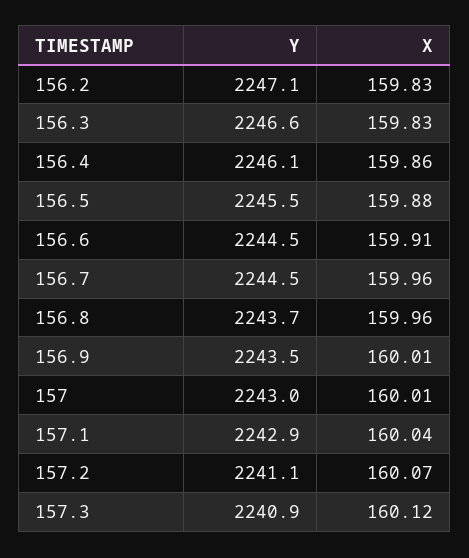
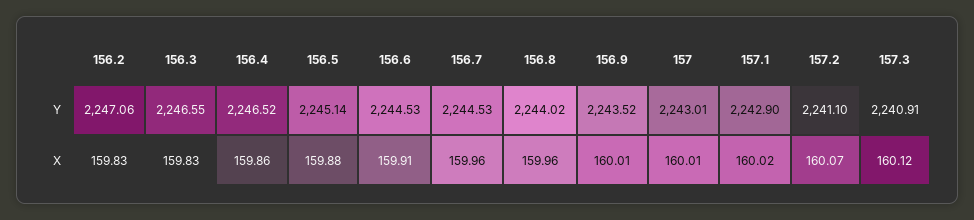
Y, 156.4: 2246.1 -> 2246.52
Y, 156.5: 2245.5 -> 2245.14
Y, 156.8: 2243.7 -> 2244.02
X, 157.1: 160.04 -> 160.02

